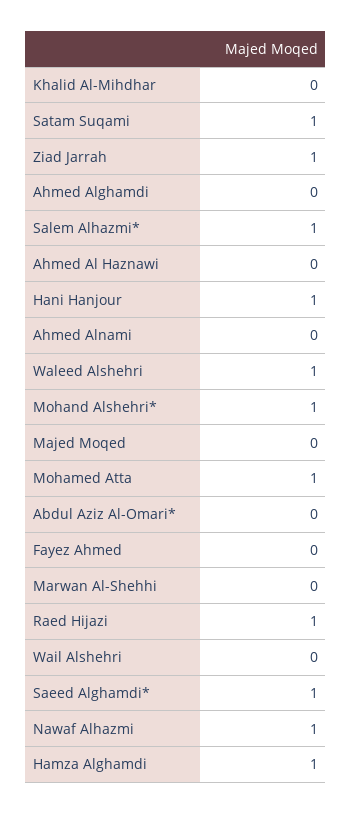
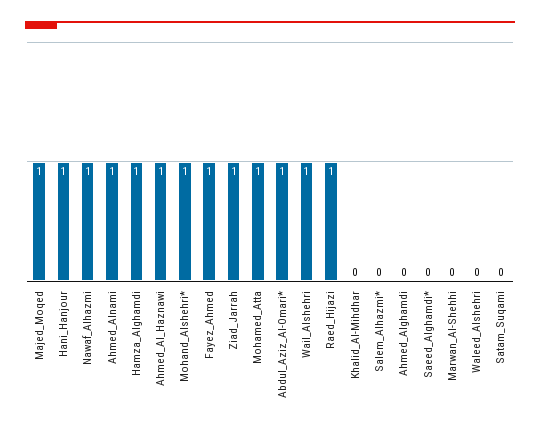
Satam Suqami: 1 -> 0
Salem Alhazmi*: 1 -> 0
Ahmed Al Haznawi: 0 -> 1
Ahmed Alnami: 0 -> 1
Waleed Alshehri: 1 -> 0
Majed Moqed: 0 -> 1
Abdul Aziz Al-Omari*: 0 -> 1
Fayez Ahmed: 0 -> 1
Wail Alshehri: 0 -> 1
Saeed Alghamdi*: 1 -> 0

